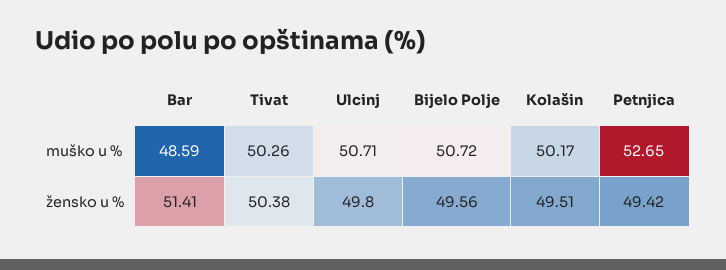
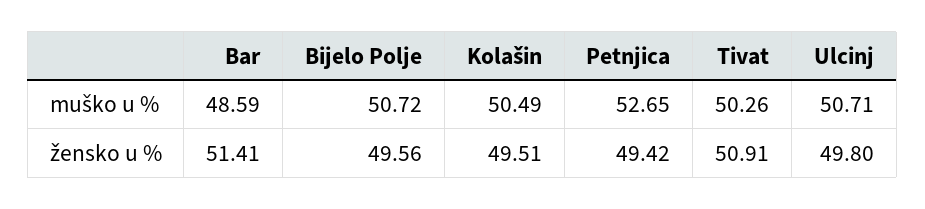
Kolašin, muško u %: 50.17 -> 50.49
Tivat, žensko u %: 50.38 -> 50.91

